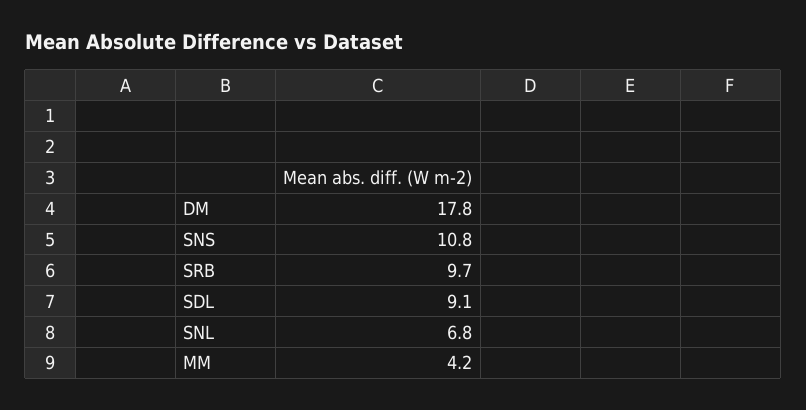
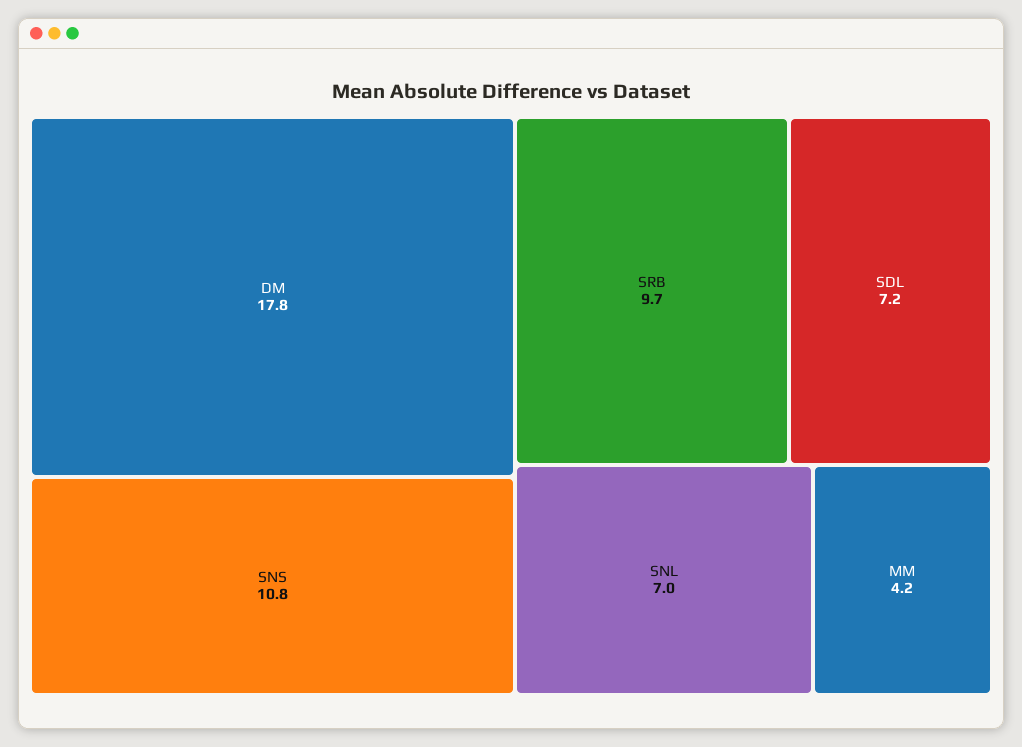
SDL: 9.1 -> 7.2
SNL: 6.8 -> 7

